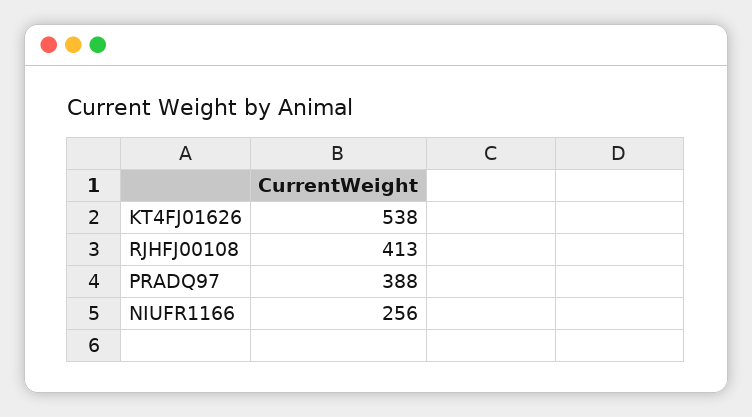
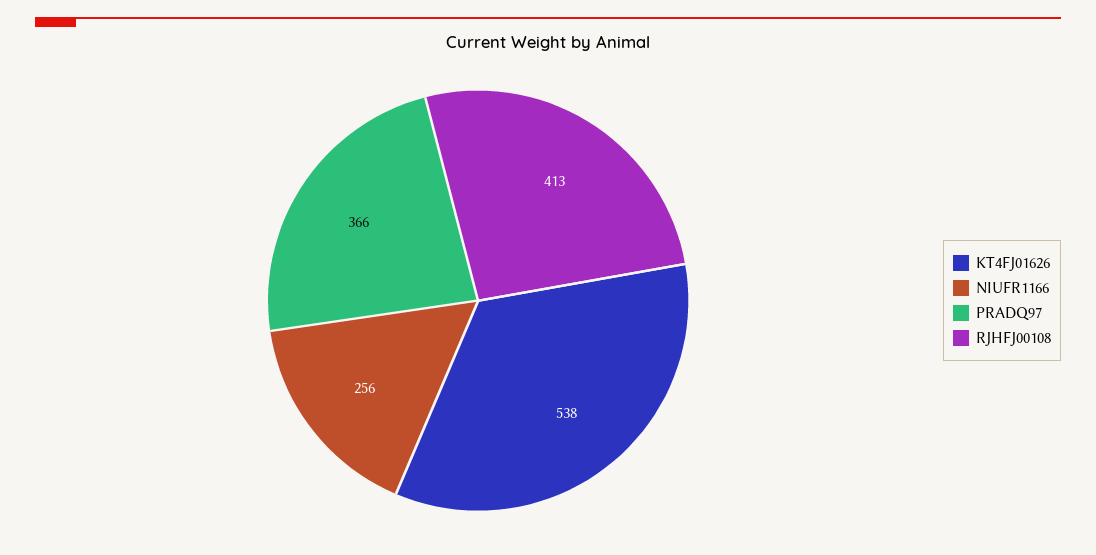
PRADQ97: 388 -> 366

